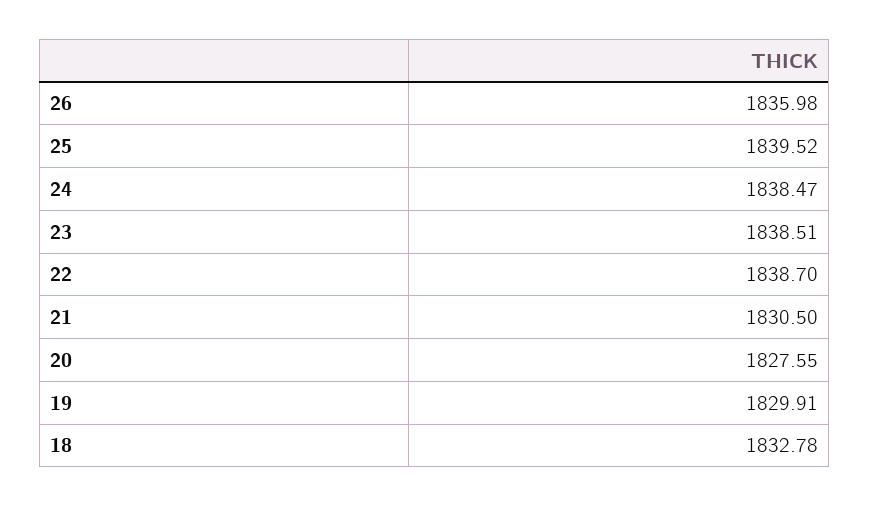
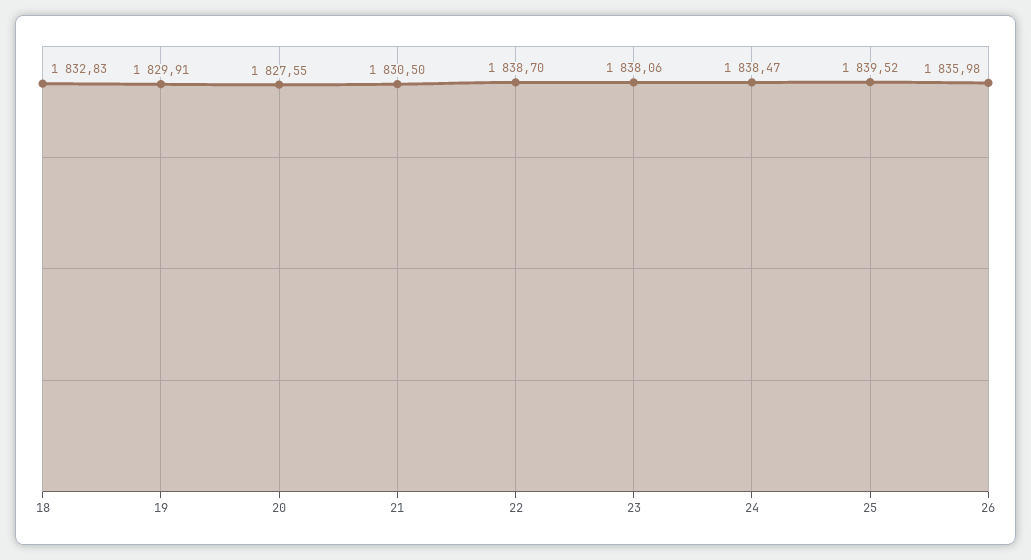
23: 1838.51 -> 1838.06
18: 1832.78 -> 1832.83

